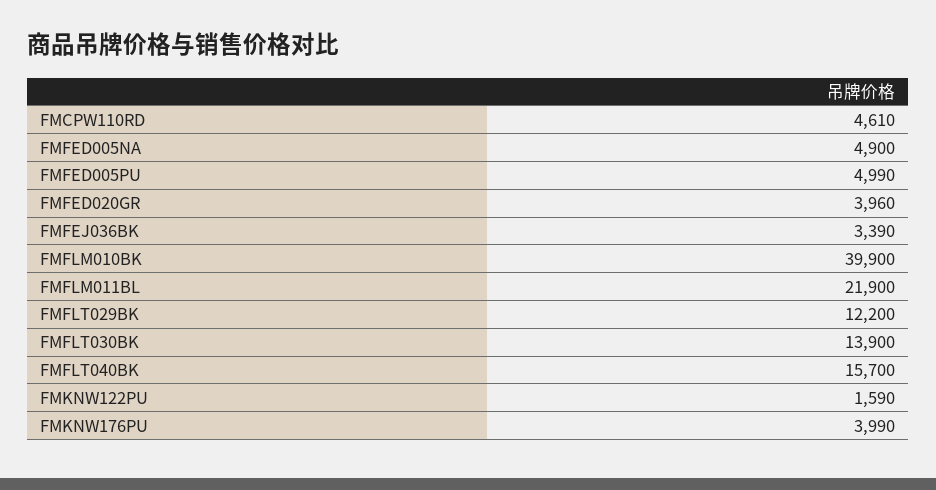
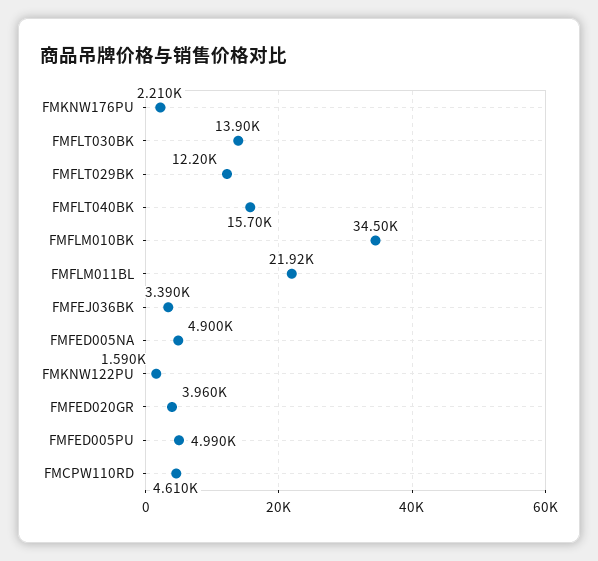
FMFLM010BK: 39900 -> 34500
FMFLM011BL: 21900 -> 21920
FMKNW176PU: 3990 -> 2210

